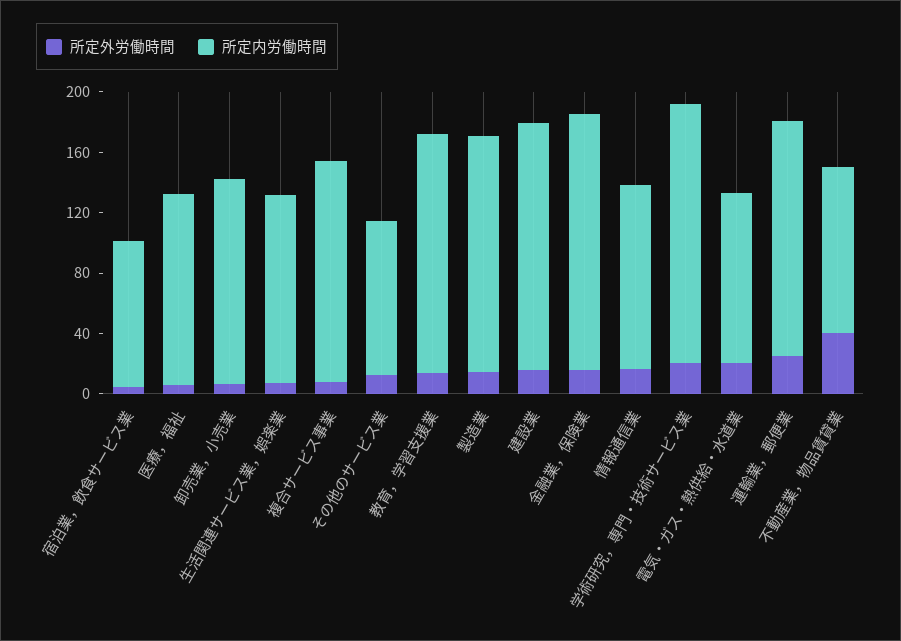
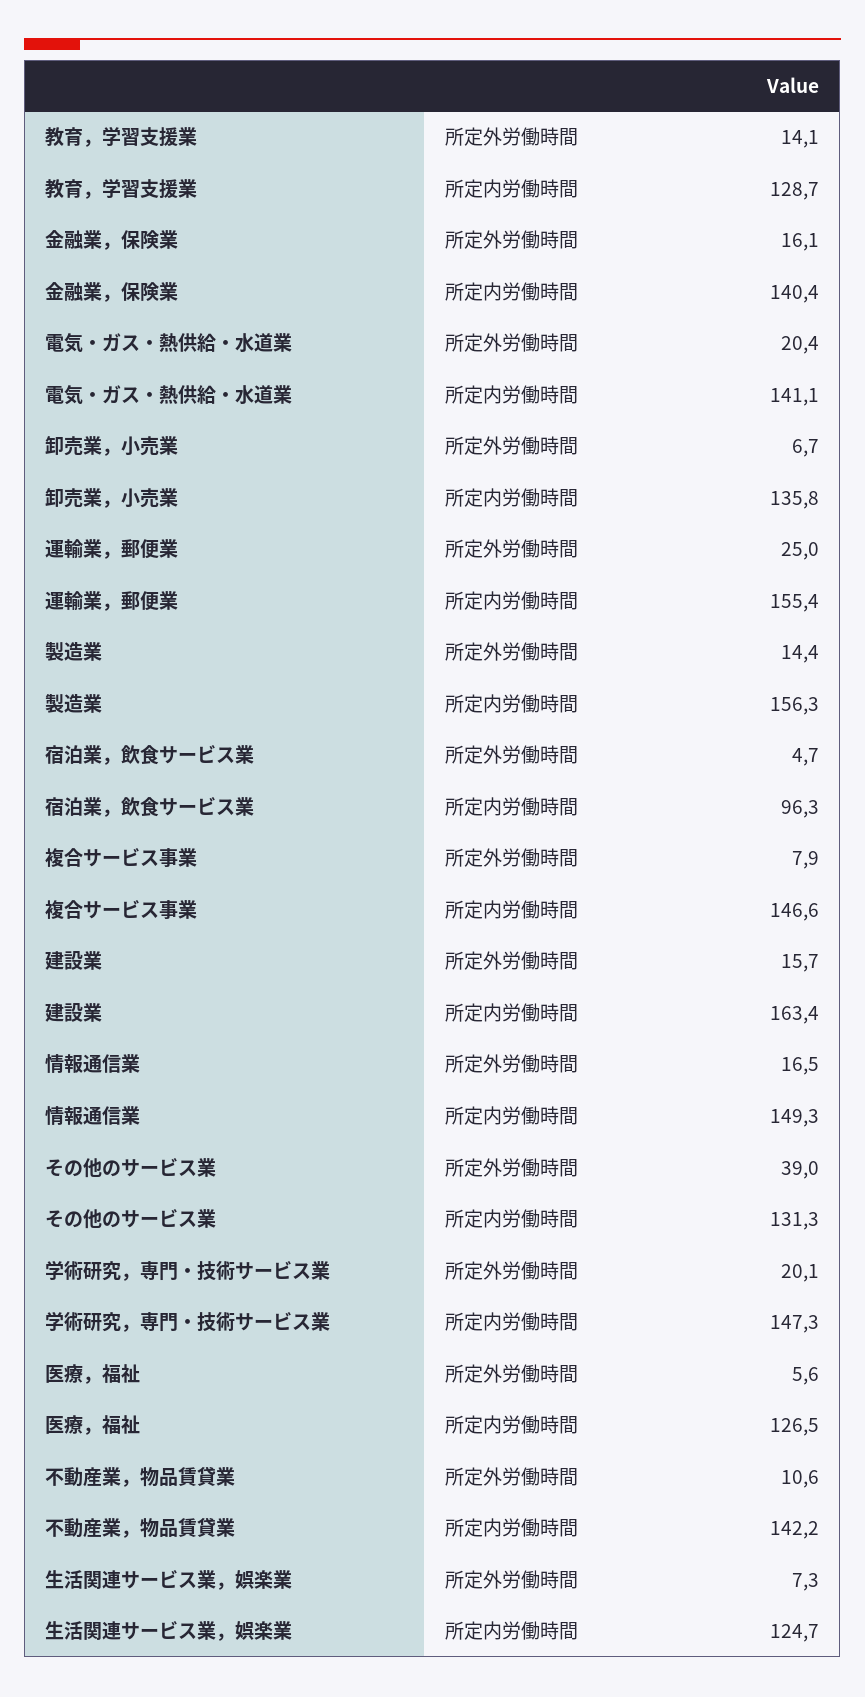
所定外労働時間, その他のサービス業: 10 -> 39
所定内労働時間, その他のサービス業: 100 -> 131.3
所定内労働時間, 教育，学習支援業: 160 -> 128.7
所定内労働時間, 金融業，保険業: 170 -> 140.4
所定内労働時間, 情報通信業: 120 -> 149.3
所定内労働時間, 学術研究，専門・技術サービス業: 170 -> 147.3
所定内労働時間, 電気・ガス・熱供給・水道業: 110 -> 141.1
所定外労働時間, 不動産業，物品賃貸業: 40 -> 10.6
所定内労働時間, 不動産業，物品賃貸業: 110 -> 142.2

